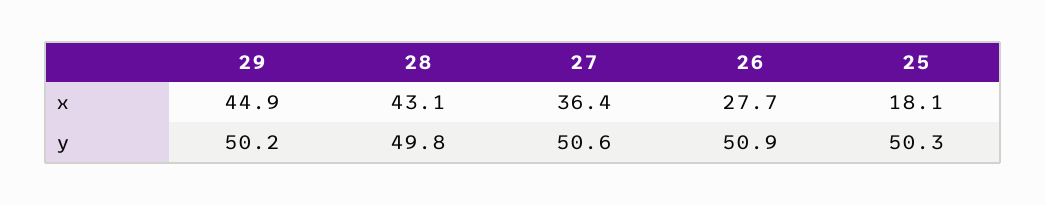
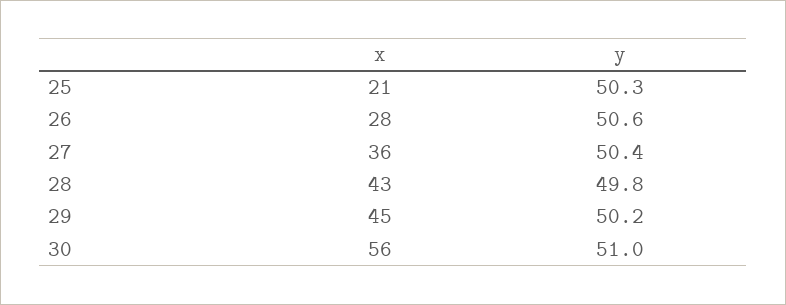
25, x: 18.1 -> 21
27, y: 50.6 -> 50.4
26, y: 50.9 -> 50.6
30, x: none -> 56
30, y: none -> 51

